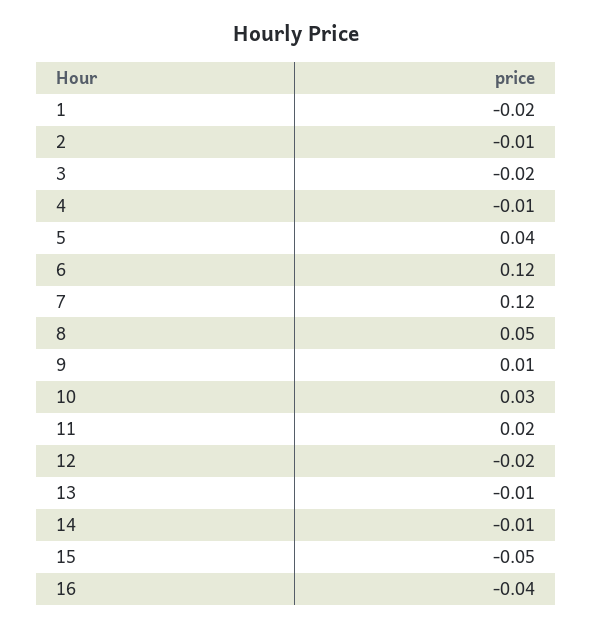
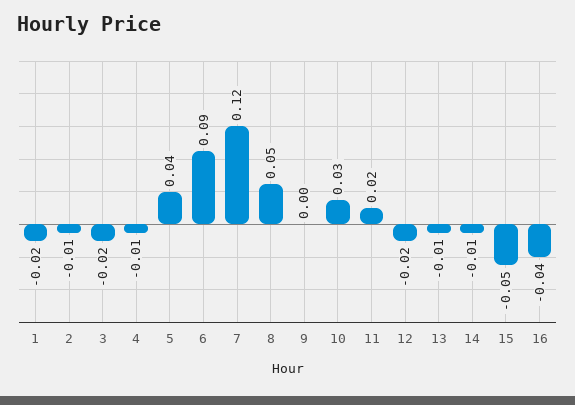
6: 0.12 -> 0.09
9: 0.01 -> 0

